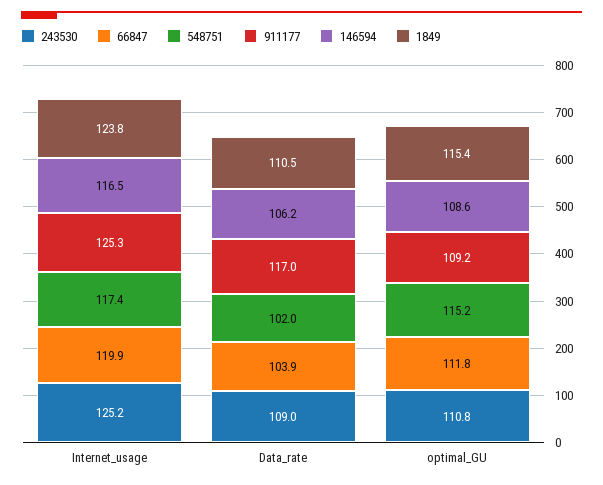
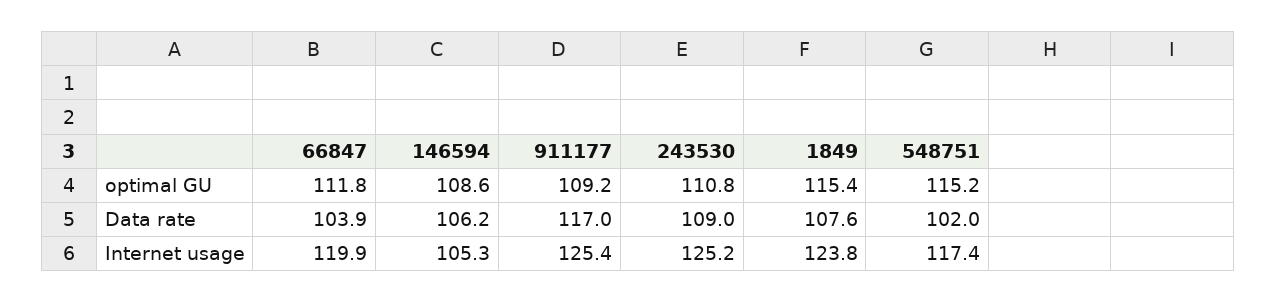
911177, Internet_usage: 125.3 -> 125.4
146594, Internet_usage: 116.5 -> 105.3
1849, Data_rate: 110.5 -> 107.6

